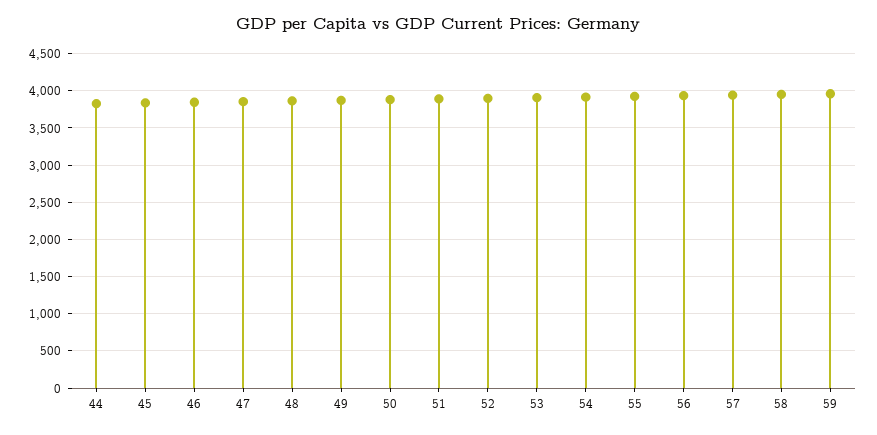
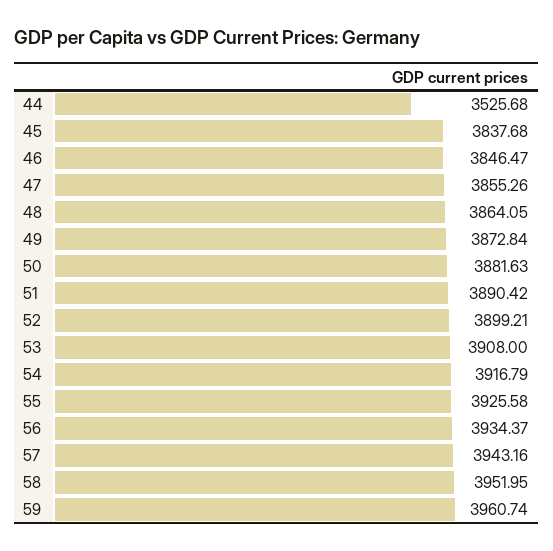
44: 3800 -> 3525.68

